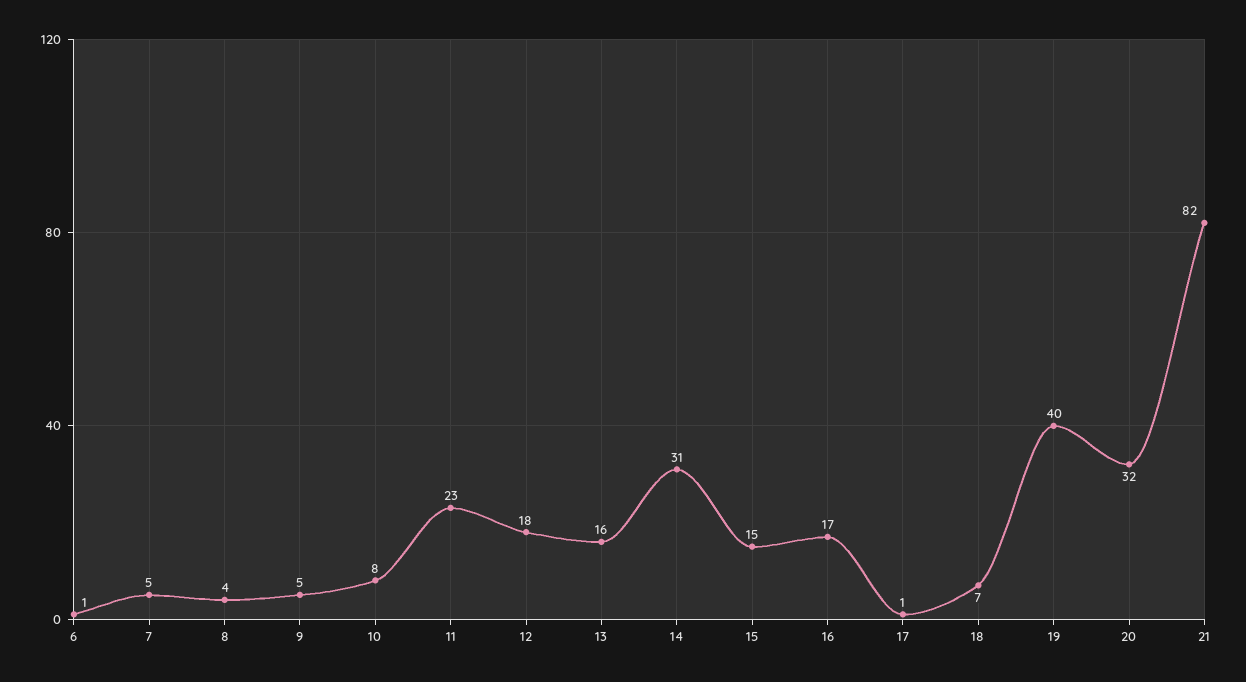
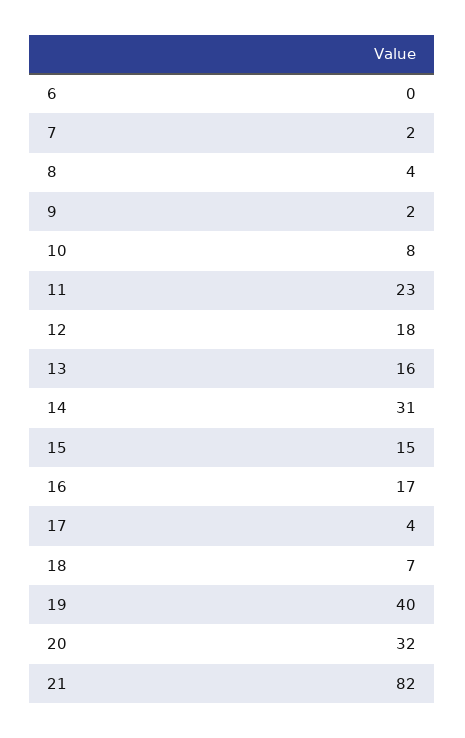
6: 1 -> 0
7: 5 -> 2
9: 5 -> 2
17: 1 -> 4

